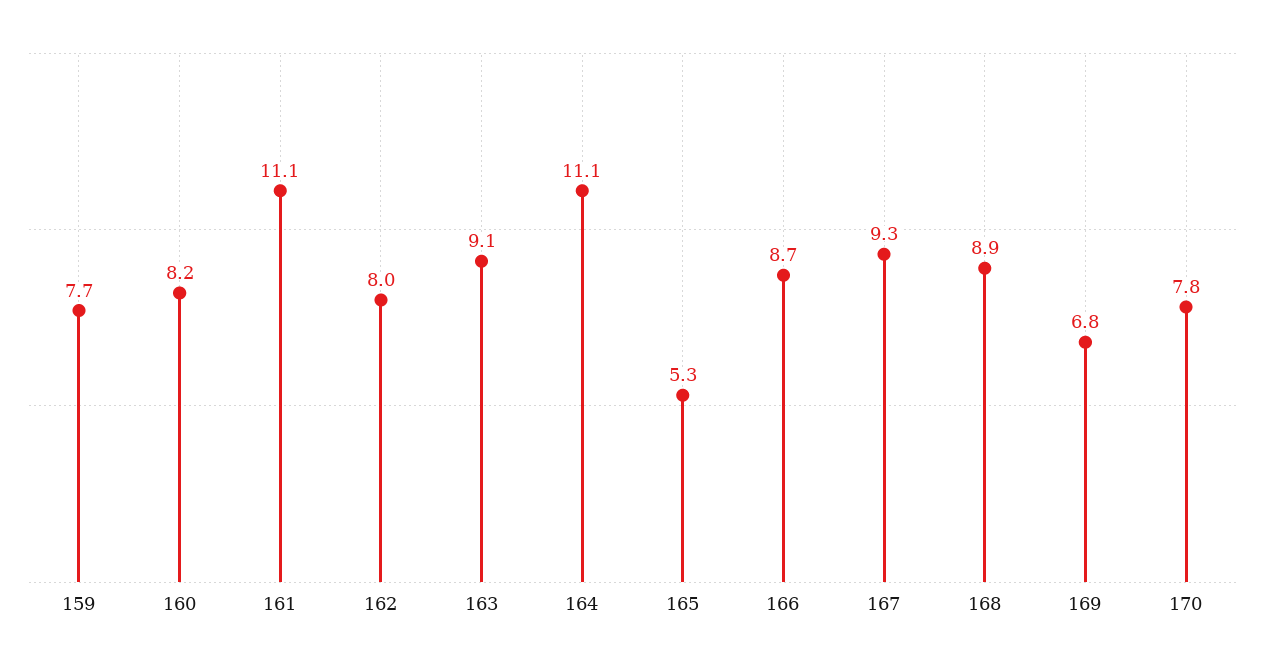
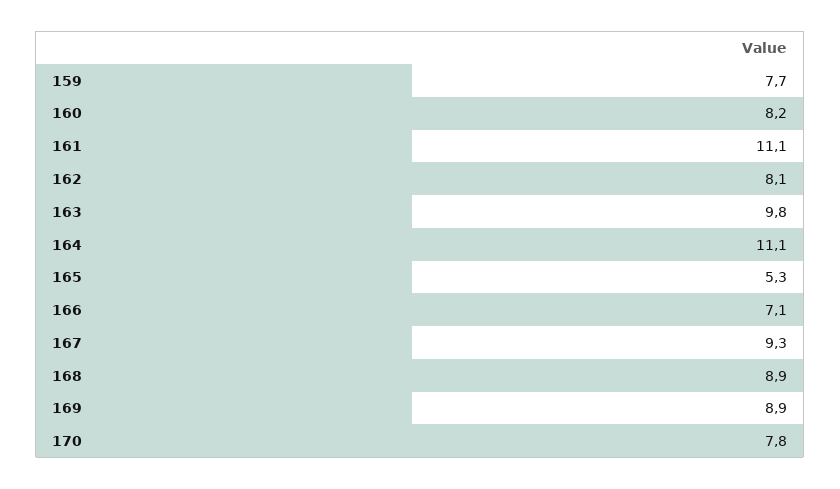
162: 8 -> 8.1
163: 9.1 -> 9.8
166: 8.7 -> 7.1
169: 6.8 -> 8.9

